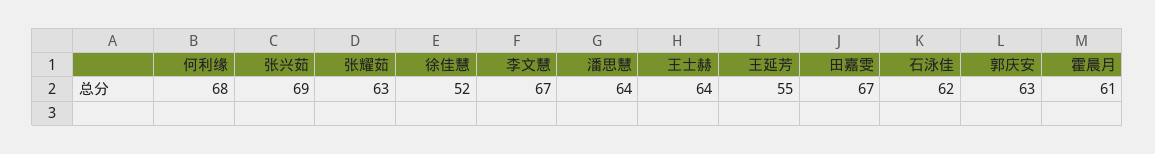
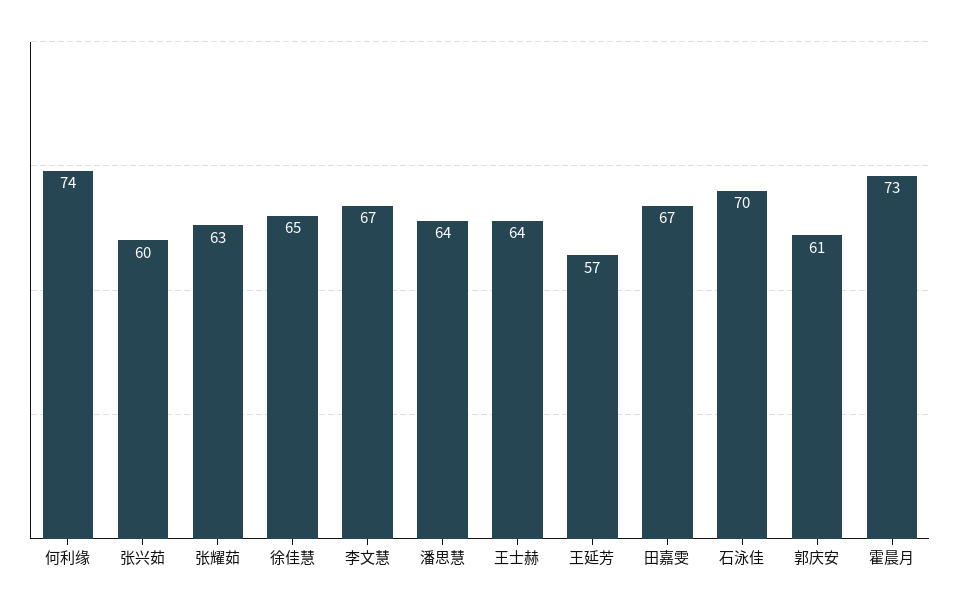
何利缘: 68 -> 74
张兴茹: 69 -> 60
徐佳慧: 52 -> 65
王延芳: 55 -> 57
石泳佳: 62 -> 70
郭庆安: 63 -> 61
霍晨月: 61 -> 73

